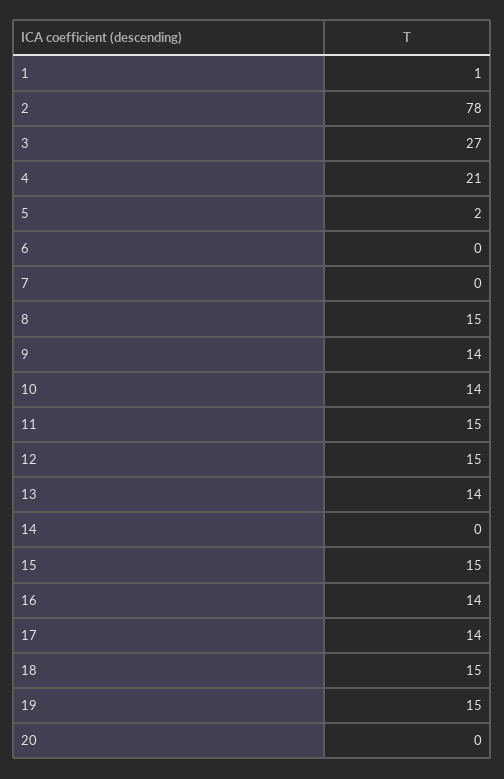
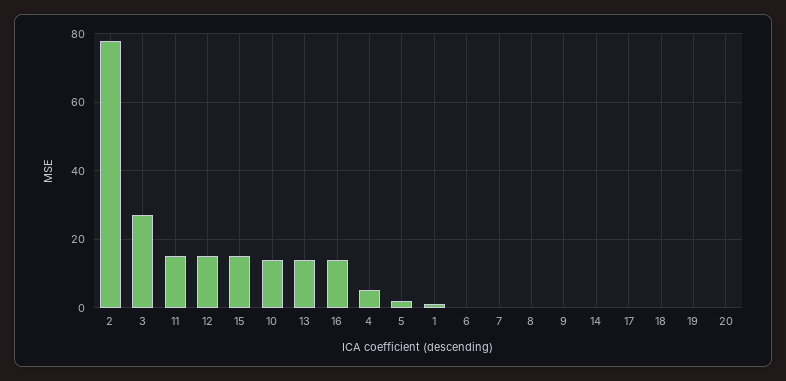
4: 21 -> 5
8: 15 -> 0
9: 14 -> 0
17: 14 -> 0
18: 15 -> 0
19: 15 -> 0

